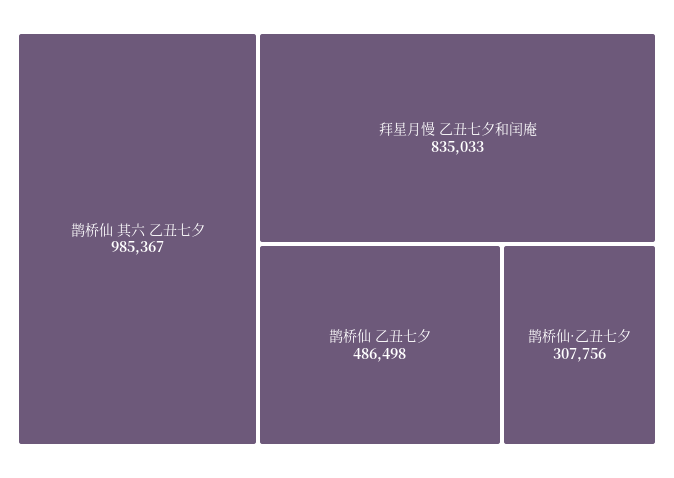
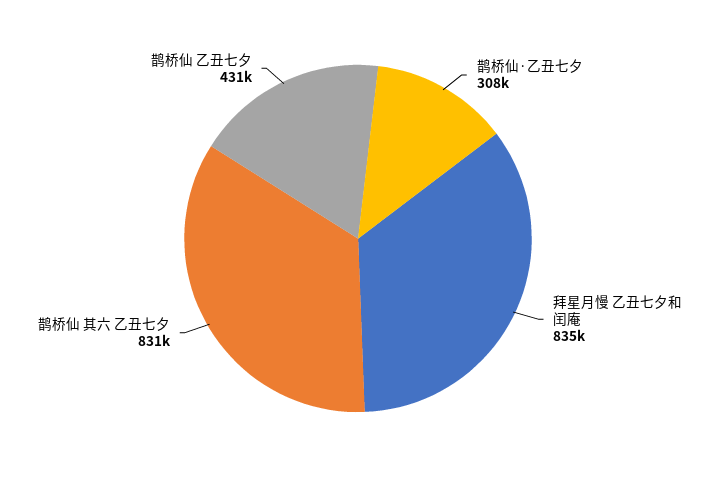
鹊桥仙 其六 乙丑七夕: 985367 -> 831000
鹊桥仙 乙丑七夕: 486498 -> 431000

